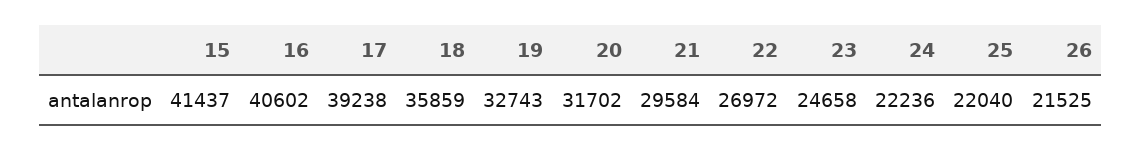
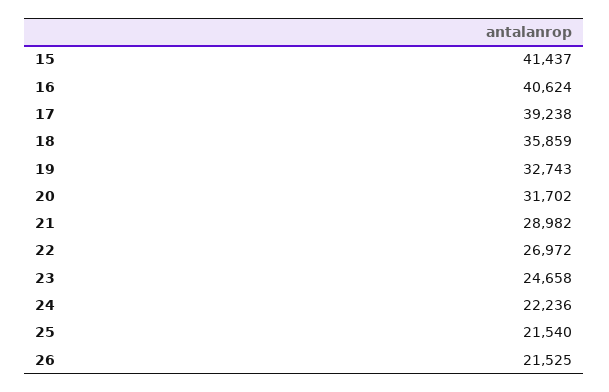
16: 40602 -> 40624
21: 29584 -> 28982
25: 22040 -> 21540

